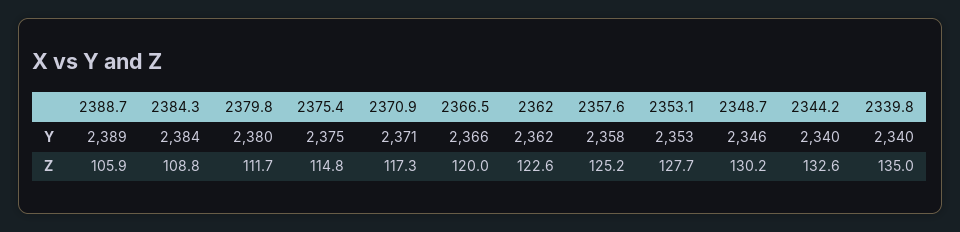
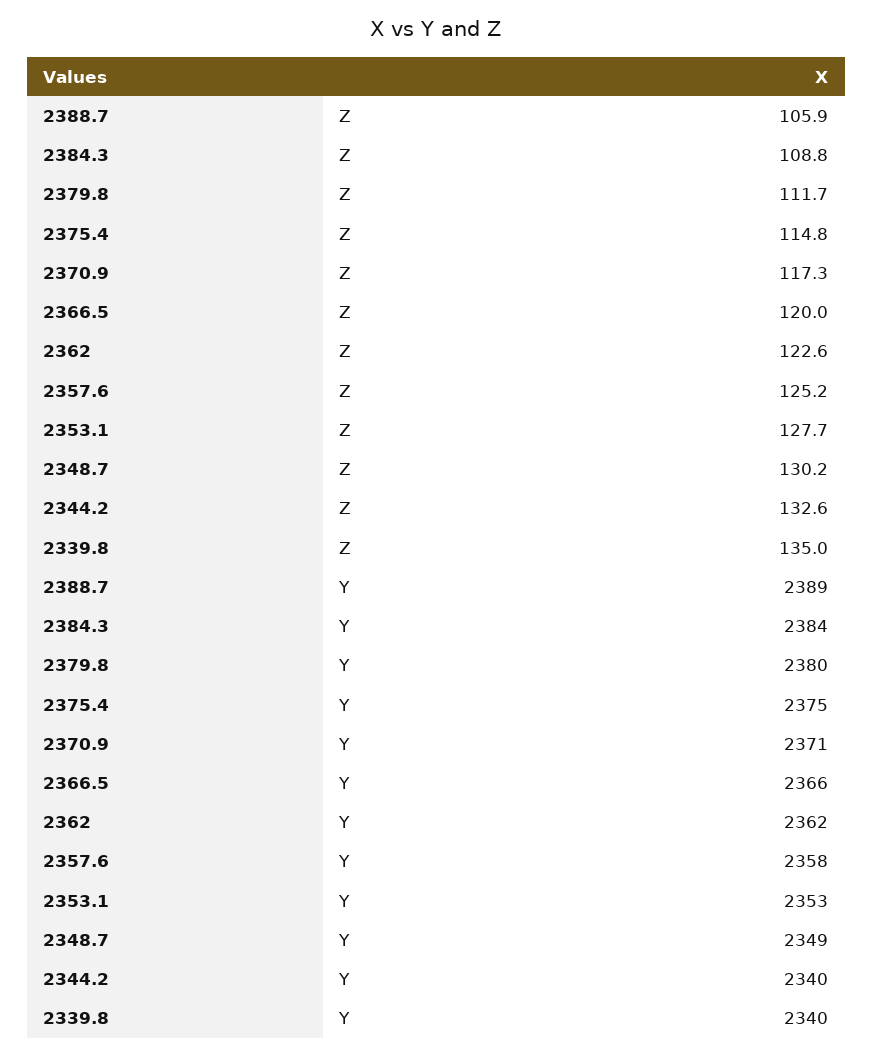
2348.7, Y: 2346 -> 2349

